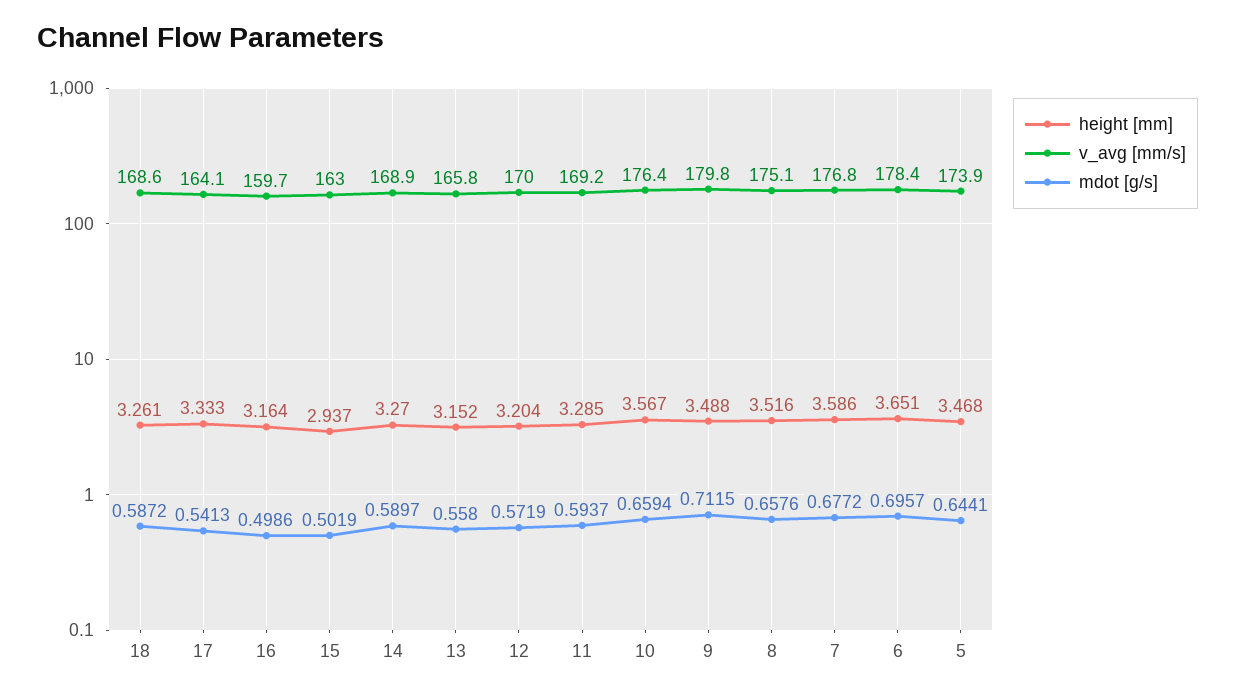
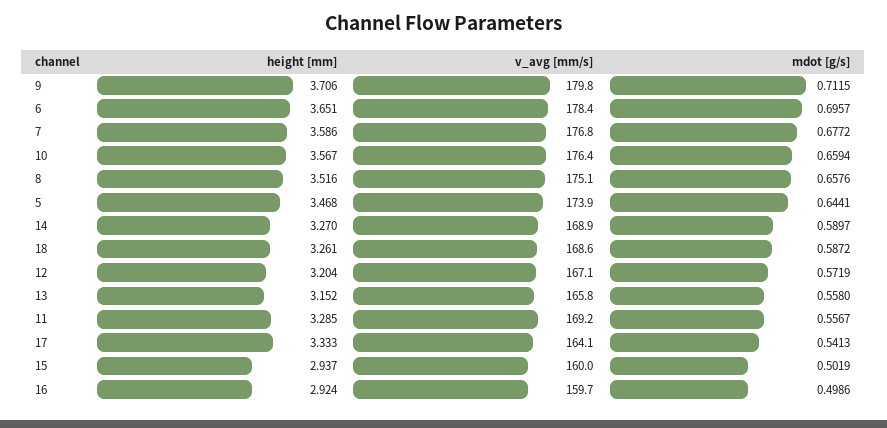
height [mm], 16: 3.164 -> 2.924
v_avg [mm/s], 15: 163 -> 160
v_avg [mm/s], 12: 170 -> 167.1
mdot [g/s], 11: 0.5937 -> 0.5567
height [mm], 9: 3.488 -> 3.706

